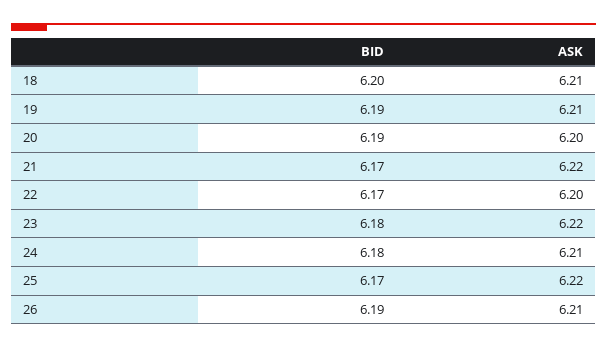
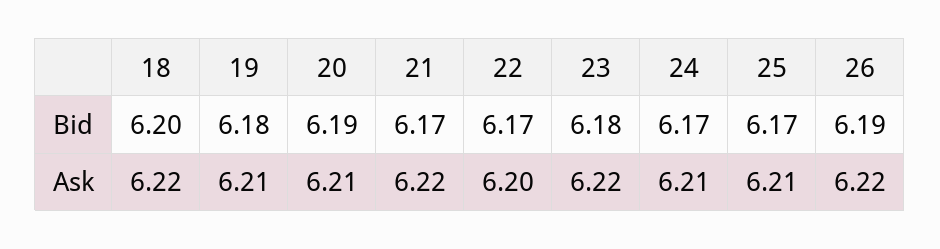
ASK, 18: 6.21 -> 6.22
BID, 19: 6.19 -> 6.18
ASK, 20: 6.2 -> 6.21
BID, 24: 6.18 -> 6.17
ASK, 25: 6.22 -> 6.21
ASK, 26: 6.21 -> 6.22

